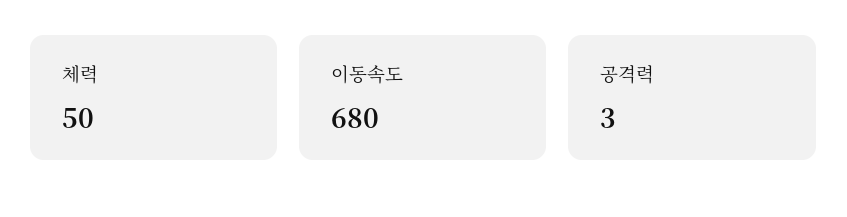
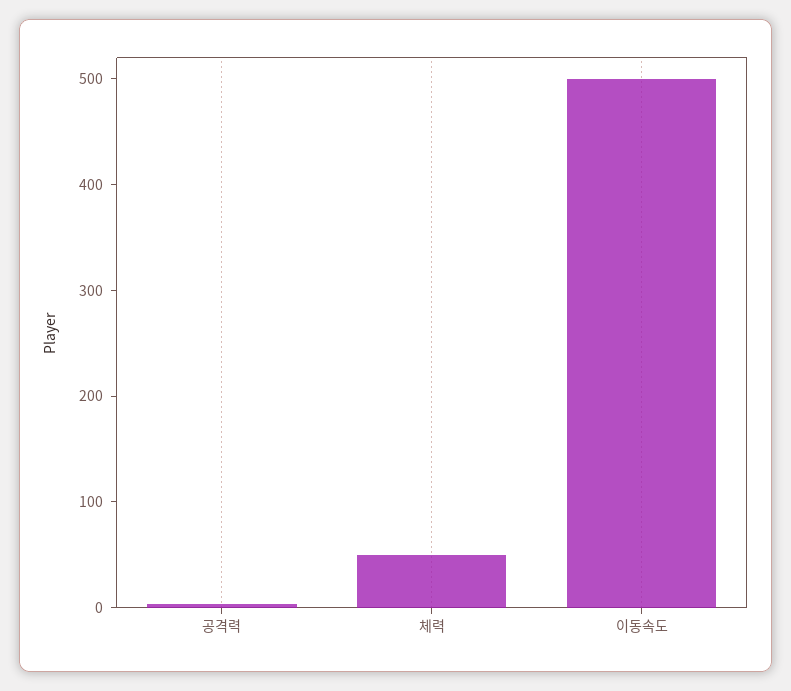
이동속도: 680 -> 500

